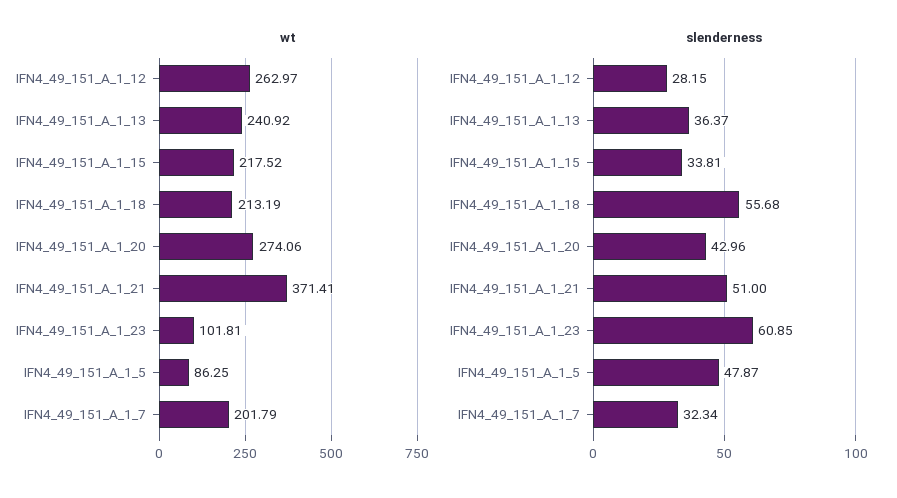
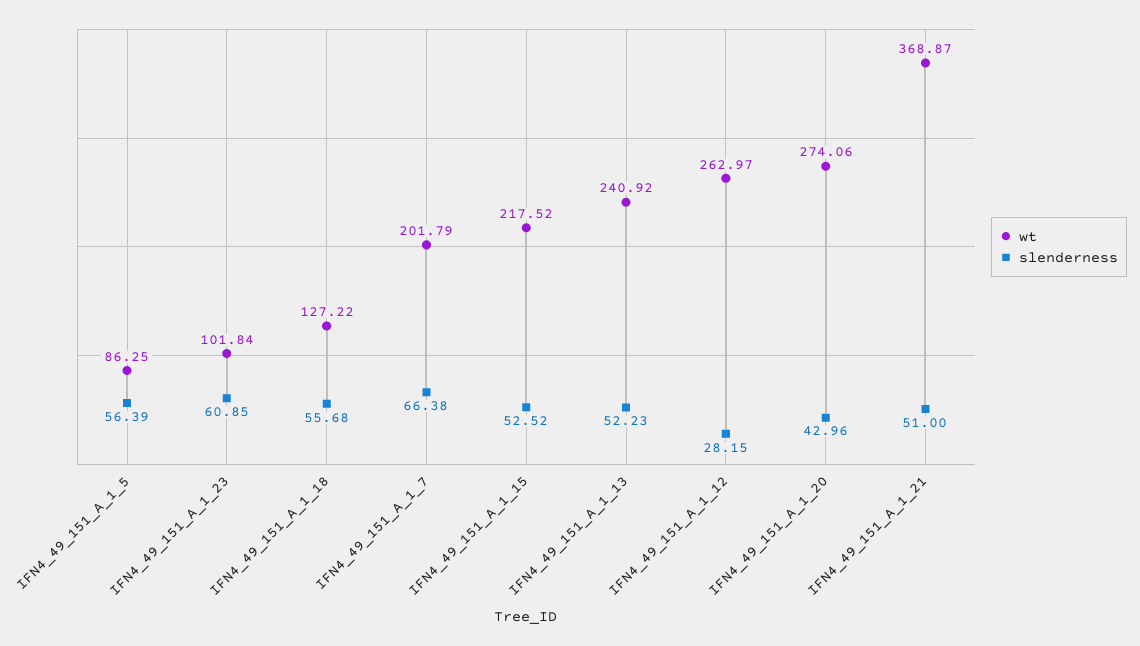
wt, IFN4_49_151_A_1_18: 213.19 -> 127.22
wt, IFN4_49_151_A_1_21: 371.41 -> 368.87
wt, IFN4_49_151_A_1_23: 101.81 -> 101.84
slenderness, IFN4_49_151_A_1_13: 36.37 -> 52.23
slenderness, IFN4_49_151_A_1_15: 33.81 -> 52.52
slenderness, IFN4_49_151_A_1_5: 47.87 -> 56.39
slenderness, IFN4_49_151_A_1_7: 32.34 -> 66.38

